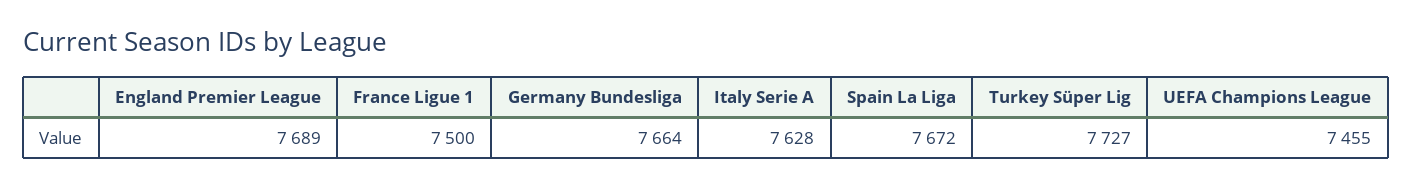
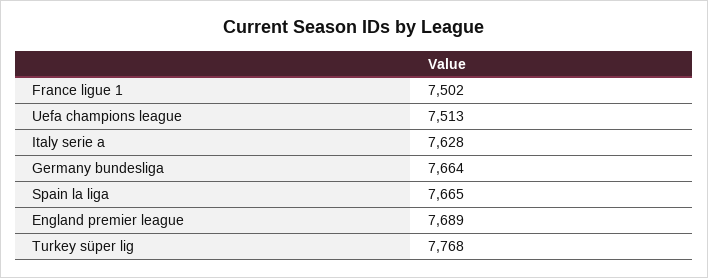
France Ligue 1: 7500 -> 7502
Spain La Liga: 7672 -> 7665
Turkey Süper Lig: 7727 -> 7768
UEFA Champions League: 7455 -> 7513

